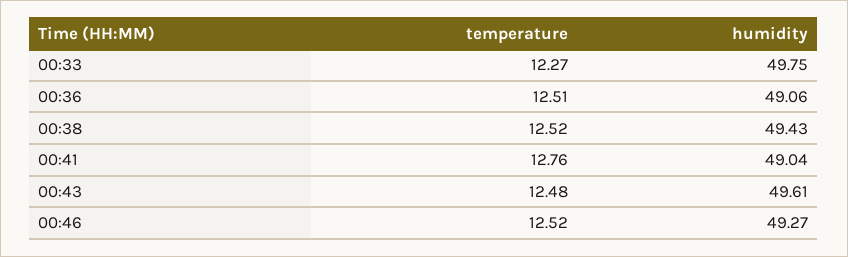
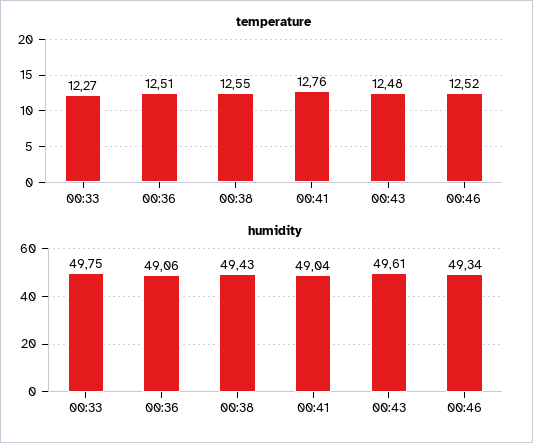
temperature, 00:38: 12.52 -> 12.55
humidity, 00:46: 49.27 -> 49.34

